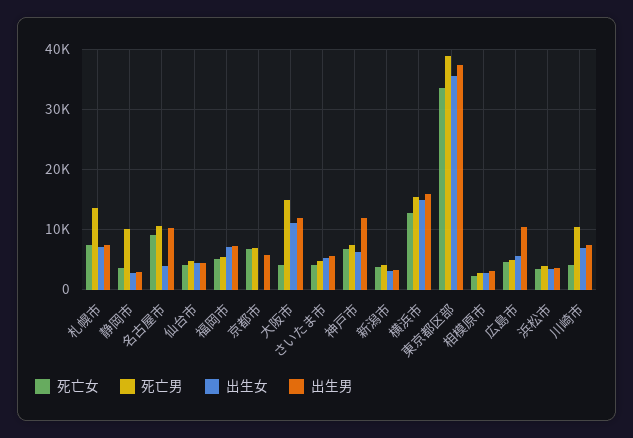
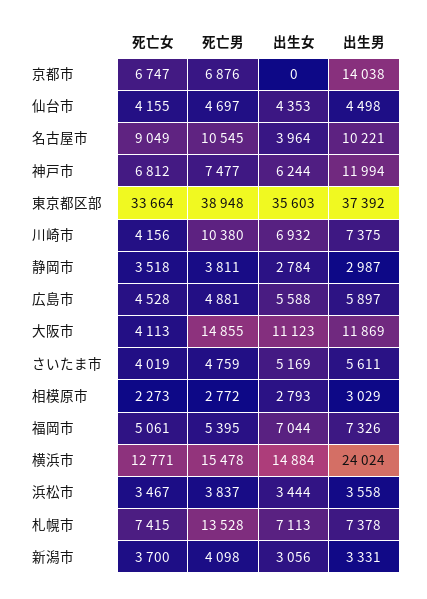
死亡男, 静岡市: 10000 -> 3811
出生男, 京都市: 6000 -> 14038
出生男, 横浜市: 16000 -> 24024
出生男, 広島市: 10000 -> 5897

